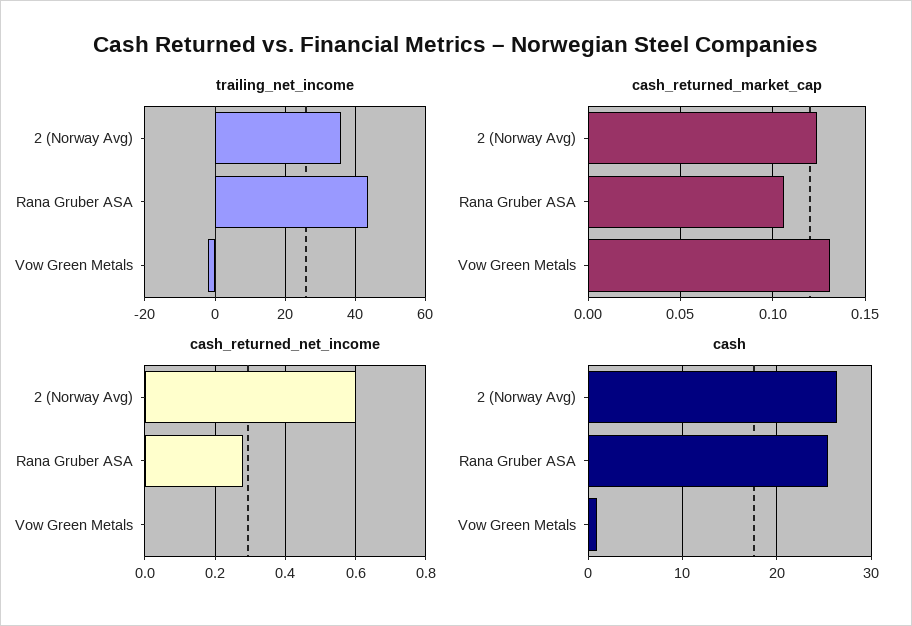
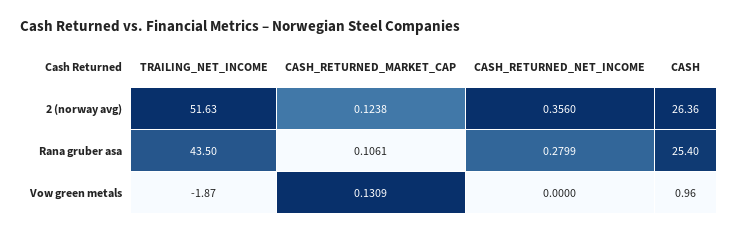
trailing_net_income, 2 (Norway Avg): 36 -> 51.63
cash_returned_net_income, 2 (Norway Avg): 0.6 -> 0.356

